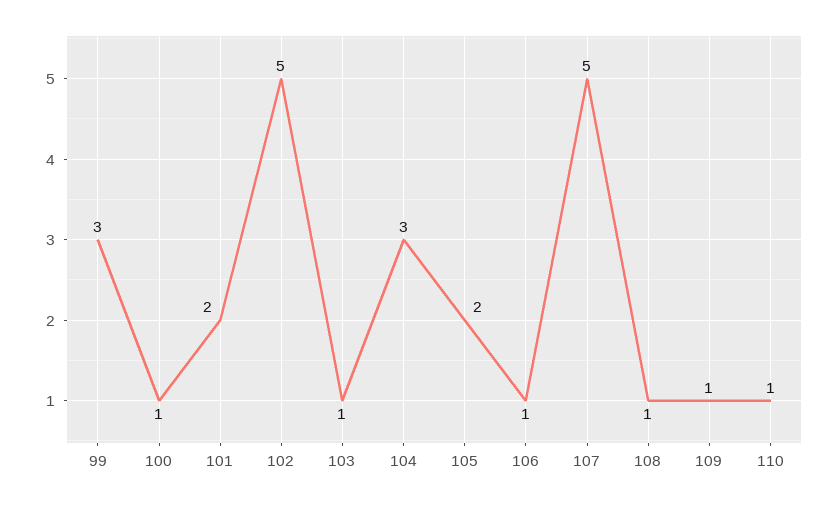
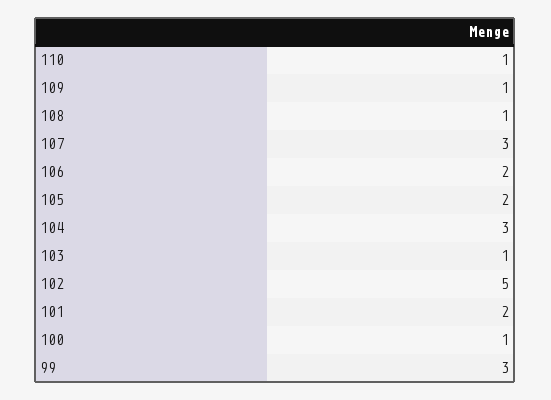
106: 1 -> 2
107: 5 -> 3

